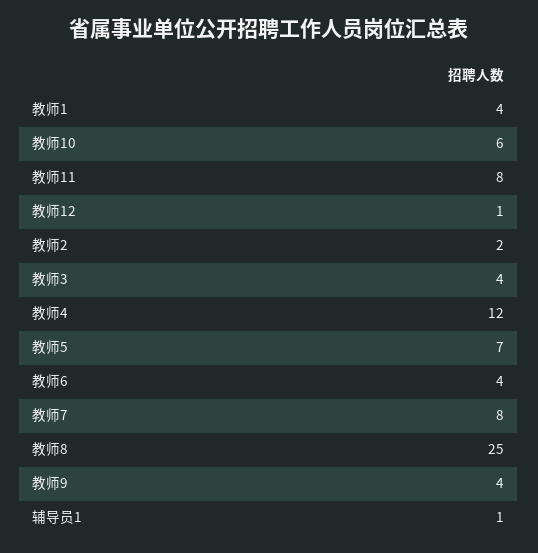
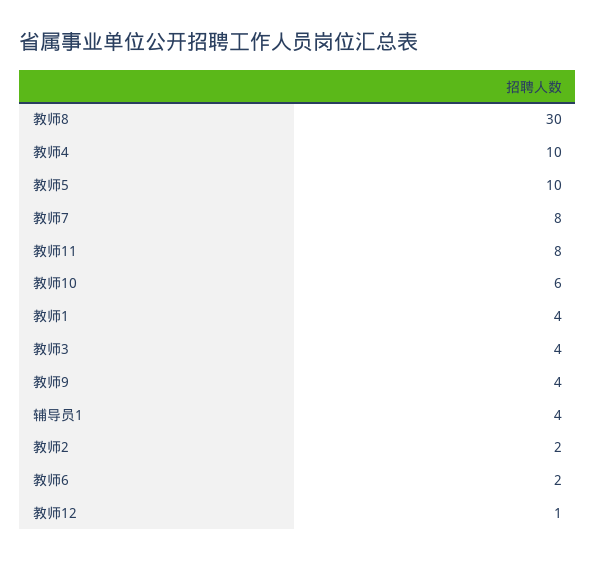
教师4: 12 -> 10
教师5: 7 -> 10
教师6: 4 -> 2
教师8: 25 -> 30
辅导员1: 1 -> 4

